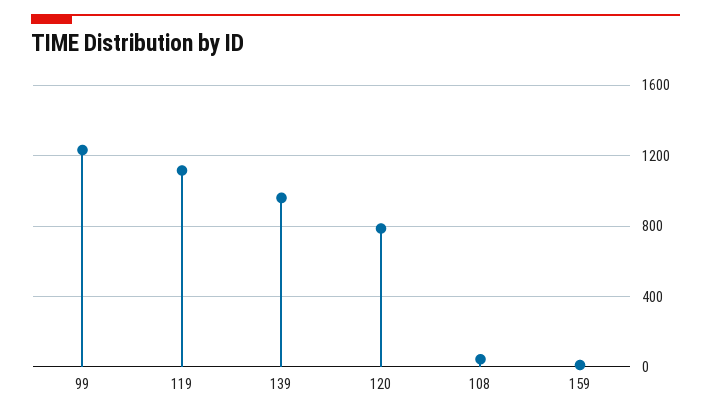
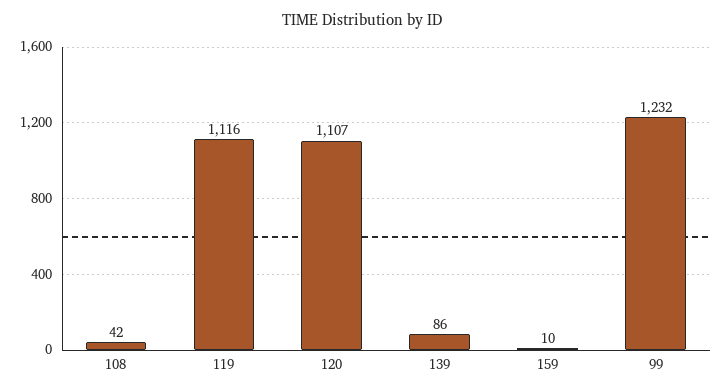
139: 950 -> 86
120: 800 -> 1107

